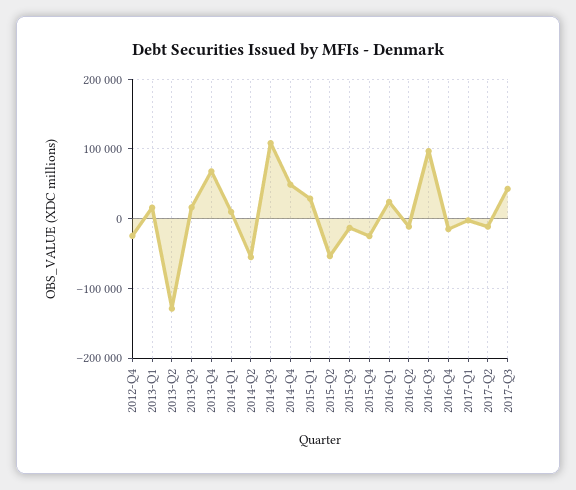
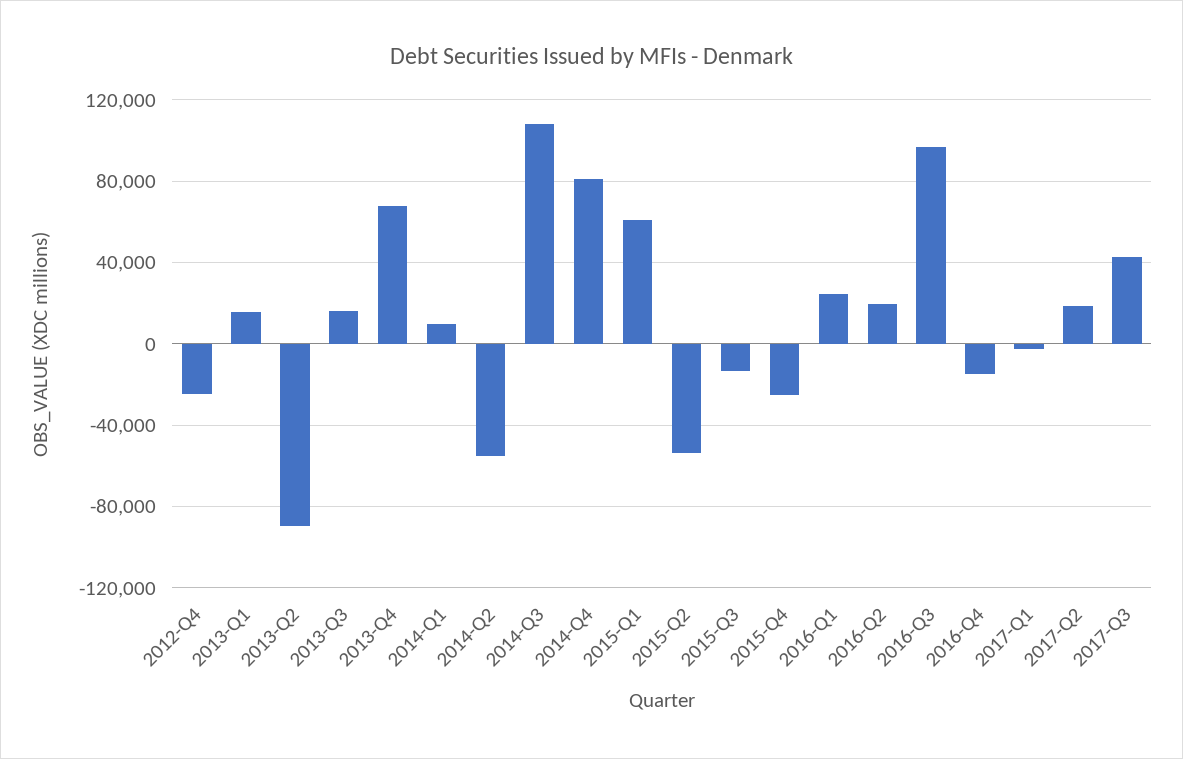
2013-Q2: -130000 -> -90000
2014-Q4: 50000 -> 80000
2015-Q1: 30000 -> 60000
2016-Q2: -10000 -> 20000
2017-Q2: -10000 -> 20000

